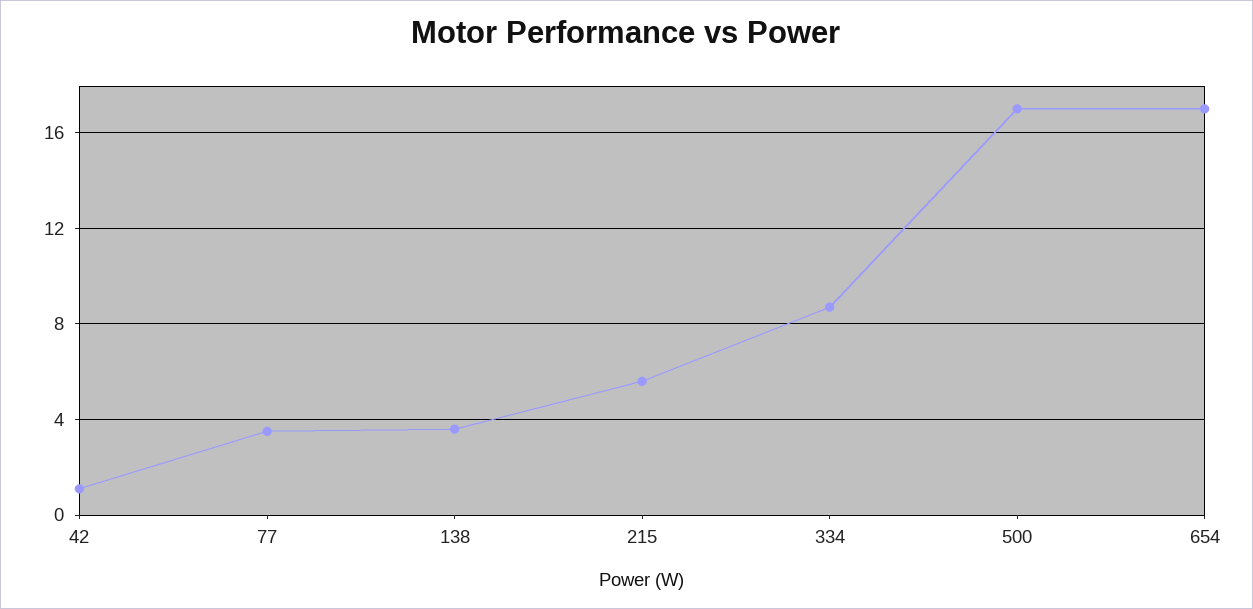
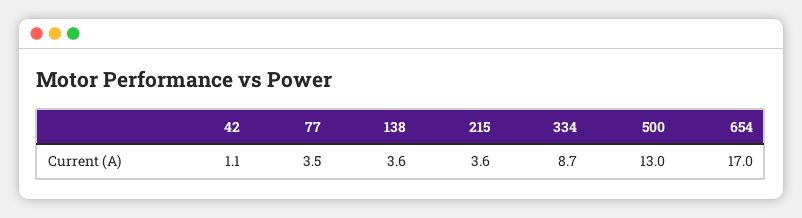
215: 5.5 -> 3.6
500: 17 -> 13

